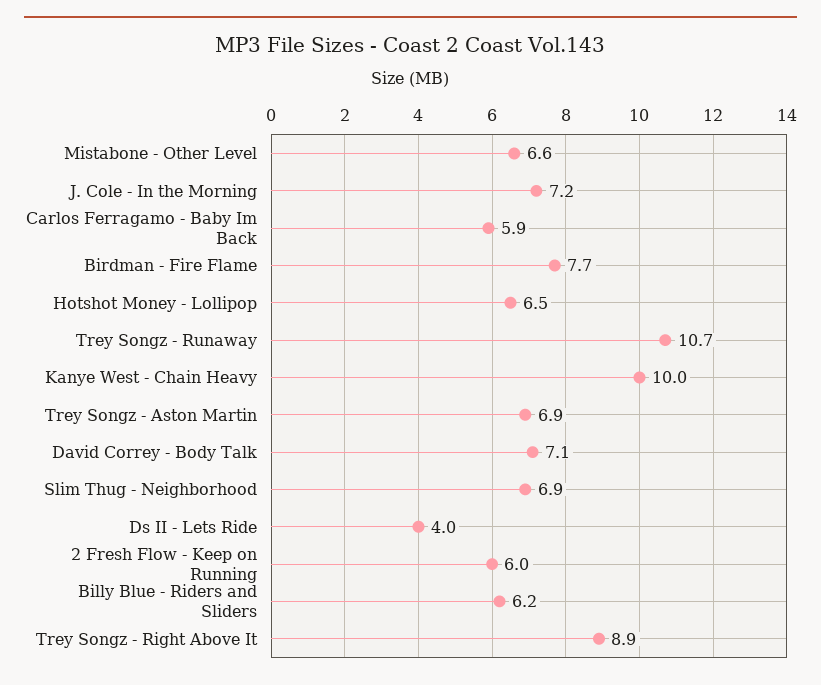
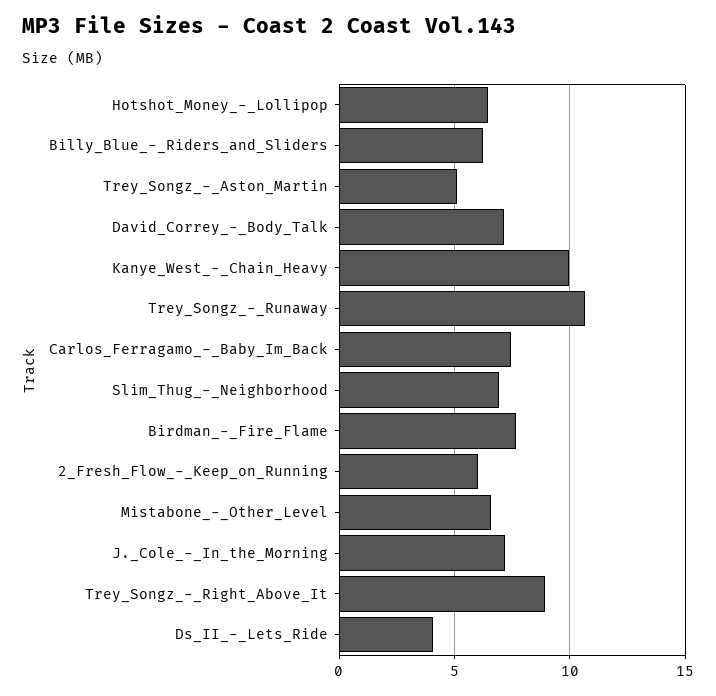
Carlos Ferragamo - Baby Im Back: 5.9 -> 7.5
Trey Songz - Aston Martin: 6.9 -> 5

